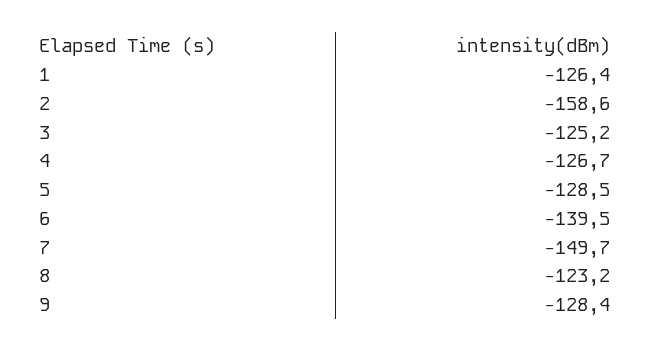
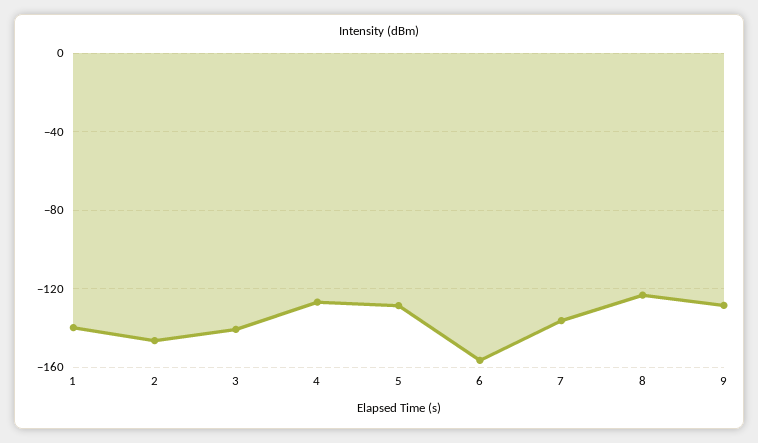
1: -126.4 -> -140
2: -158.6 -> -145
3: -125.2 -> -140
6: -139.5 -> -155
7: -149.7 -> -135

